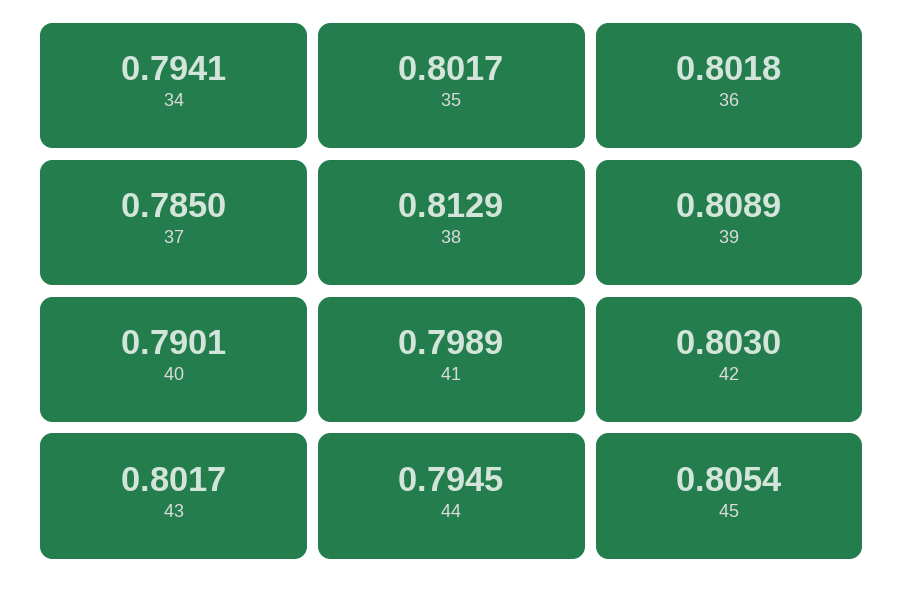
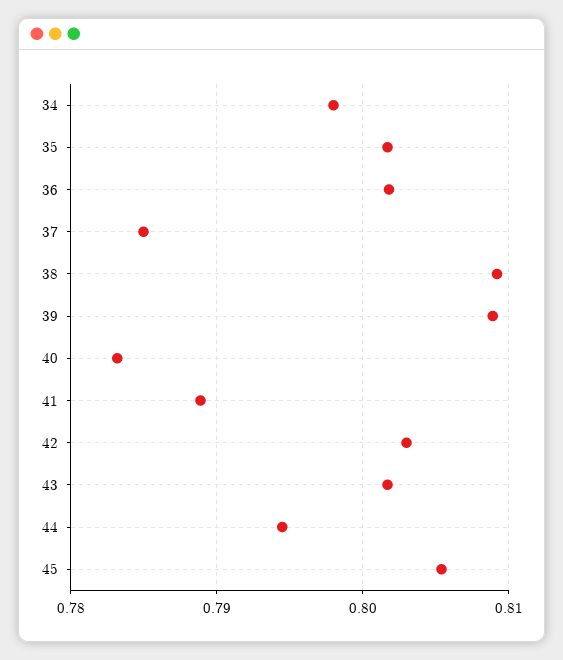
34: 0.7941 -> 0.798
38: 0.8129 -> 0.809
40: 0.7901 -> 0.783
41: 0.7989 -> 0.789

